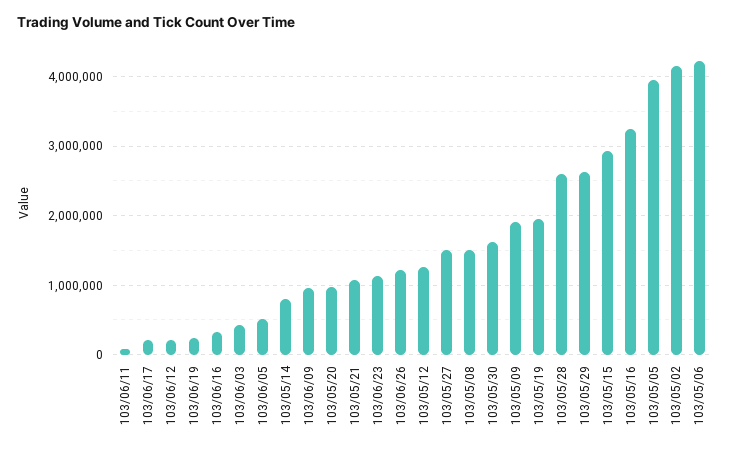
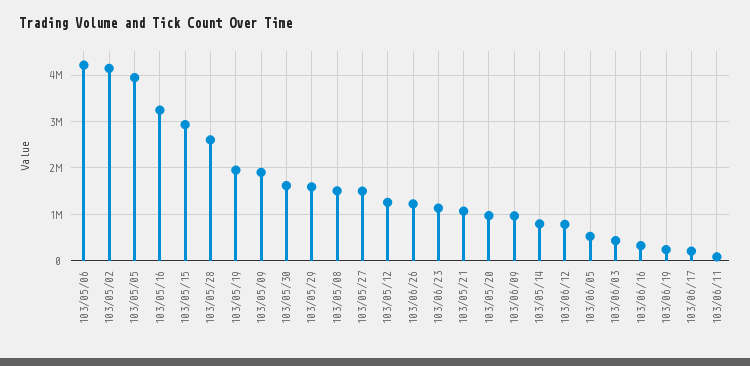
103/06/12: 200000 -> 800000
103/05/29: 2600000 -> 1600000

